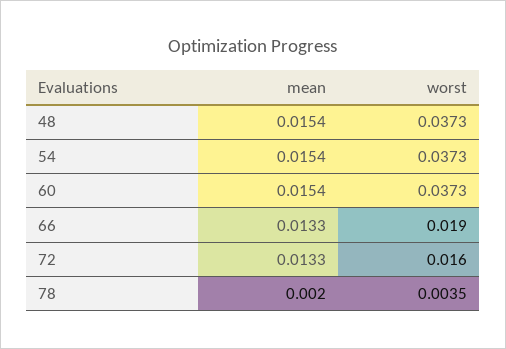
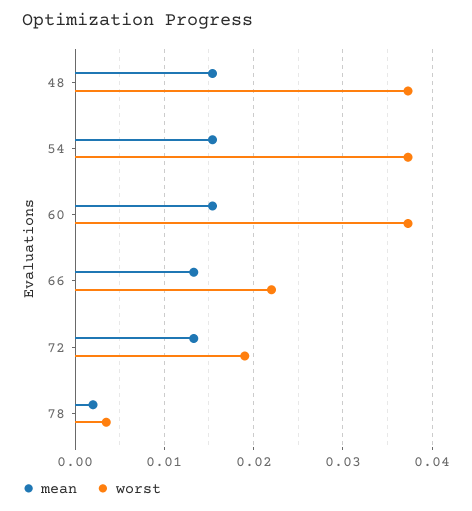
worst, 66: 0.019 -> 0.022
worst, 72: 0.016 -> 0.019

